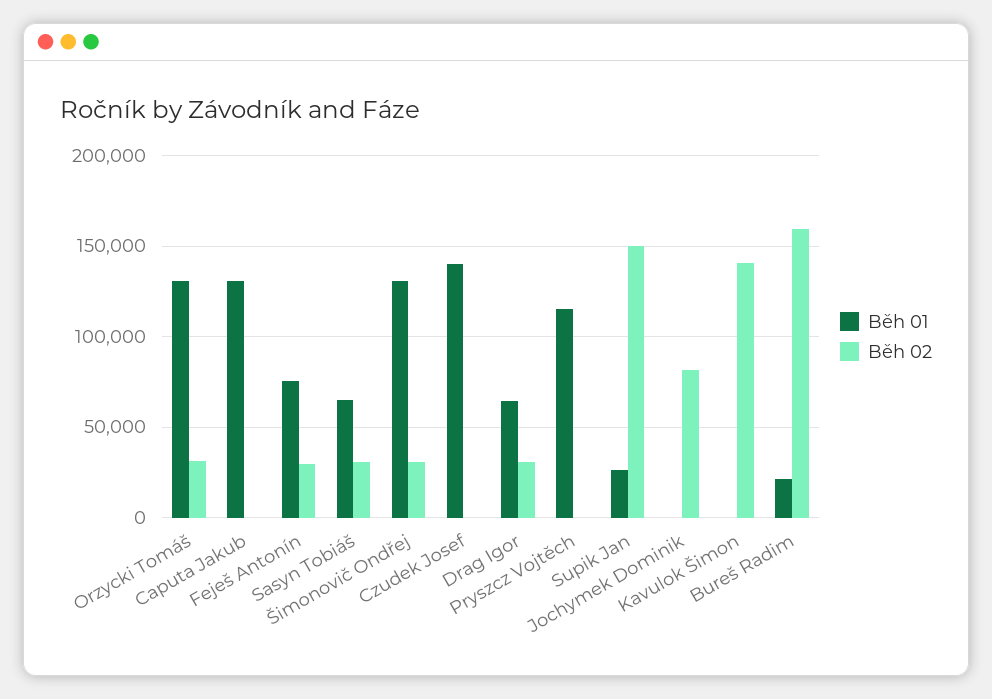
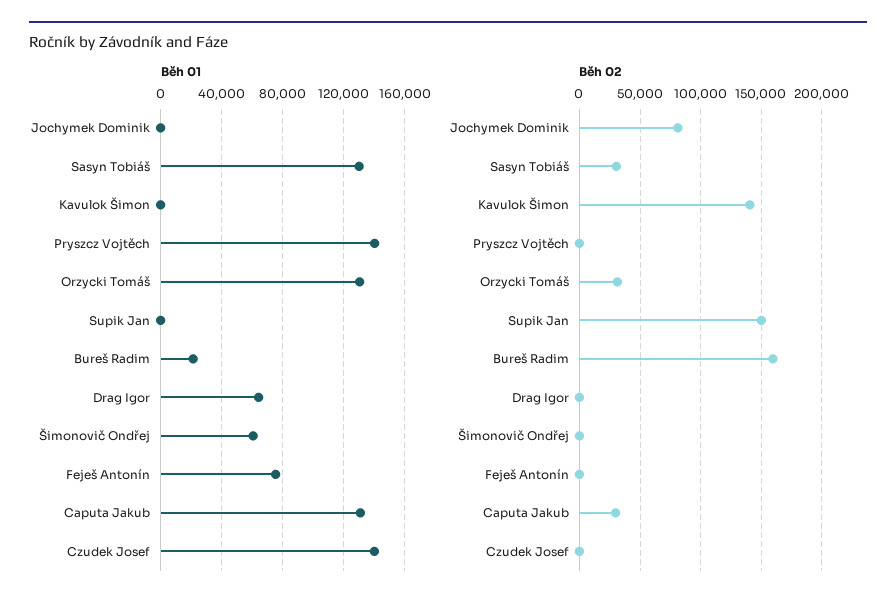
Běh 02, Caputa Jakub: 0 -> 30000
Běh 02, Feješ Antonín: 30000 -> 0
Běh 01, Sasyn Tobiáš: 65000 -> 130000
Běh 01, Šimonovič Ondřej: 130000 -> 60000
Běh 02, Šimonovič Ondřej: 30000 -> 0
Běh 02, Drag Igor: 30000 -> 0
Běh 01, Pryszcz Vojtěch: 115000 -> 140000
Běh 01, Supik Jan: 25000 -> 0

